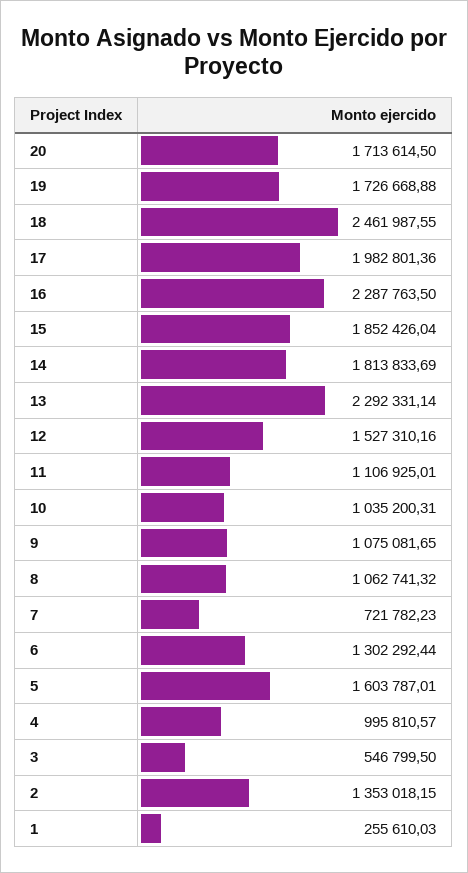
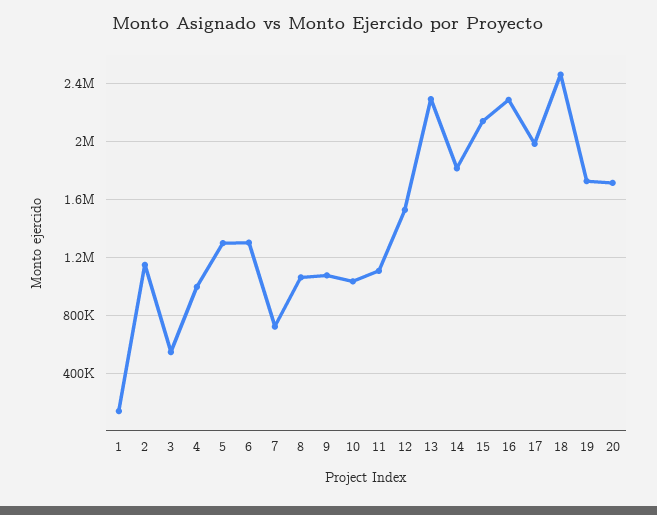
15: 1852426.04 -> 2150000
5: 1603787.01 -> 1300000
2: 1353018.15 -> 1150000
1: 255610.03 -> 150000

